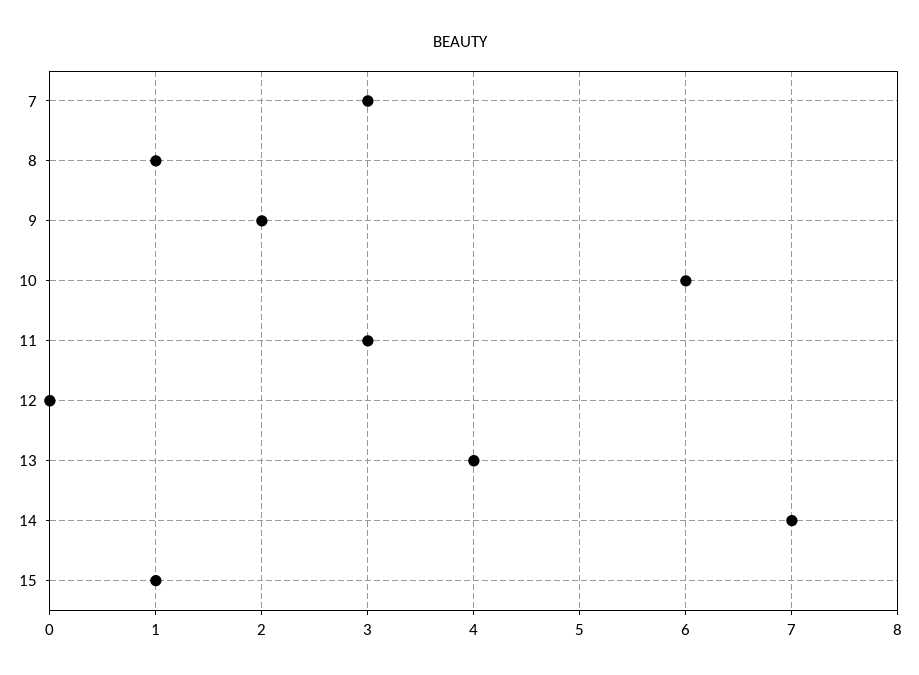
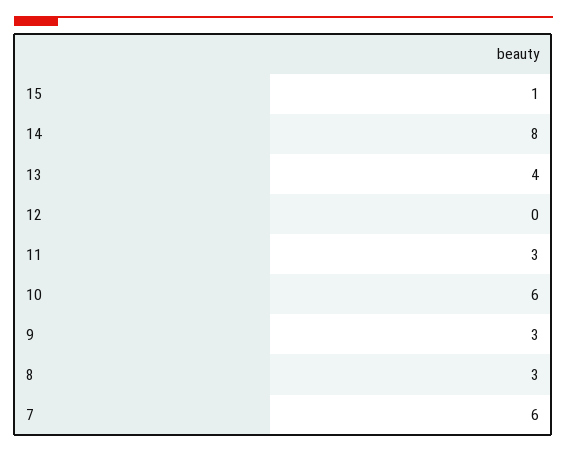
7: 3 -> 6
8: 1 -> 3
9: 2 -> 3
14: 7 -> 8

